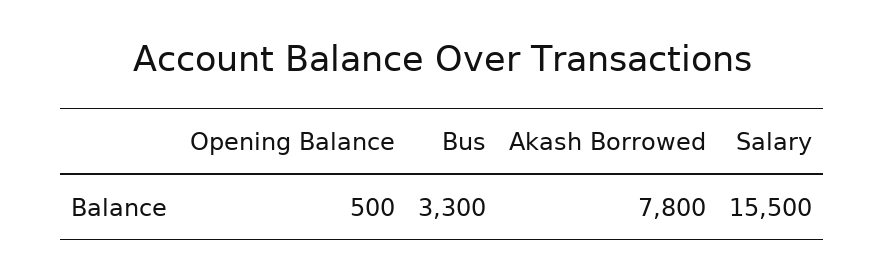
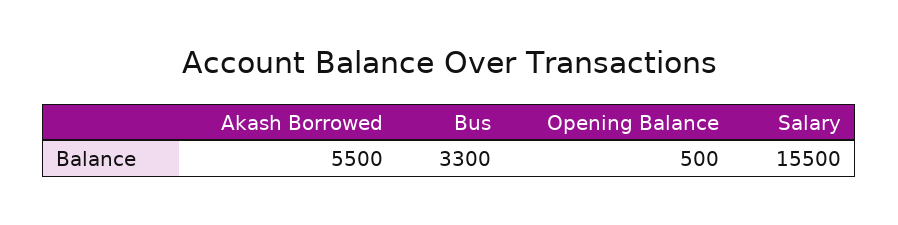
Akash Borrowed: 7800 -> 5500

